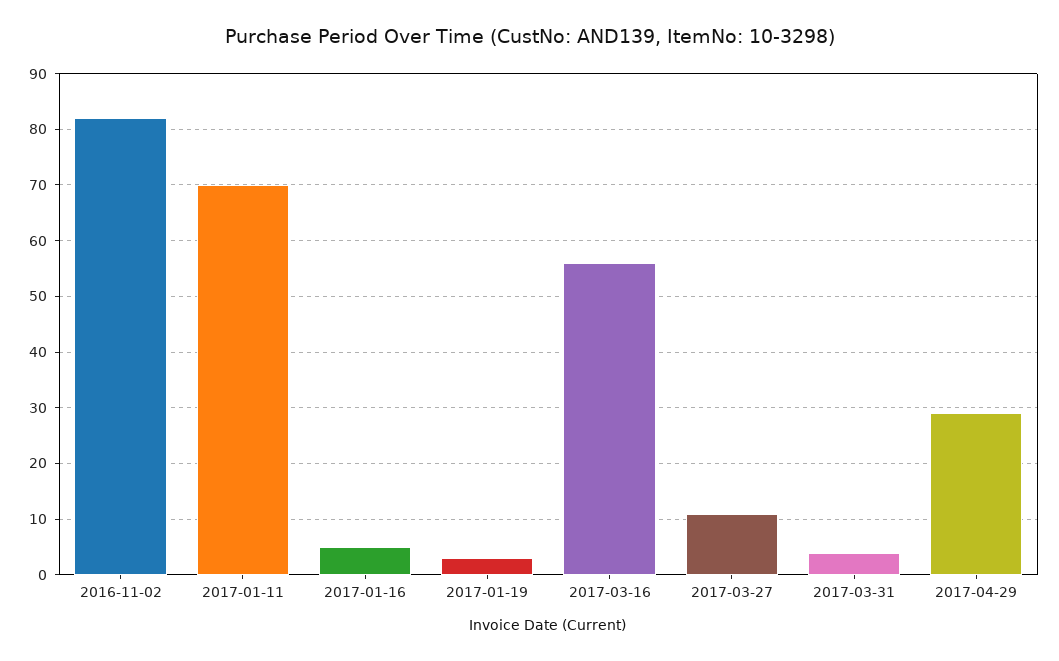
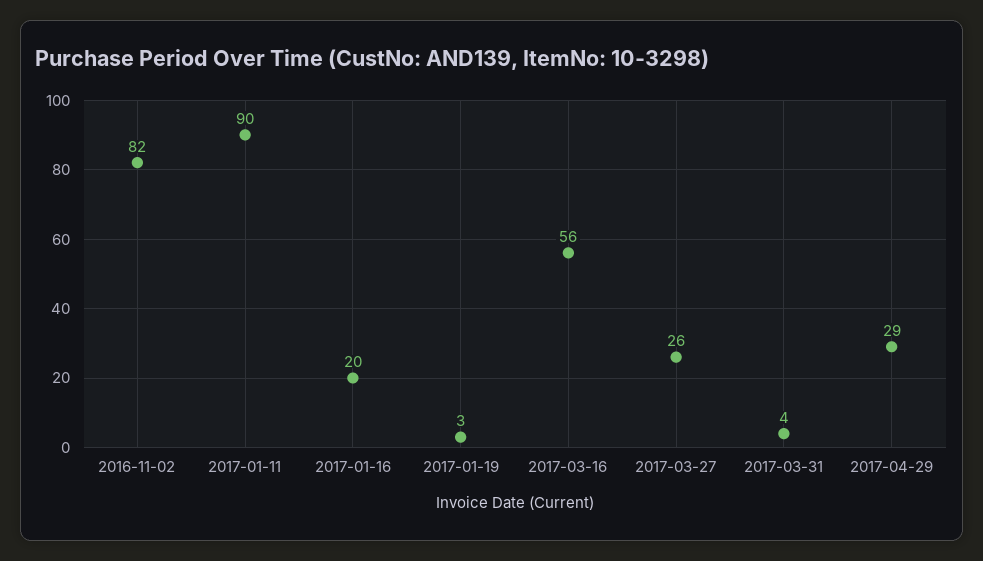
2017-01-11: 70 -> 90
2017-01-16: 5 -> 20
2017-03-27: 10 -> 26

